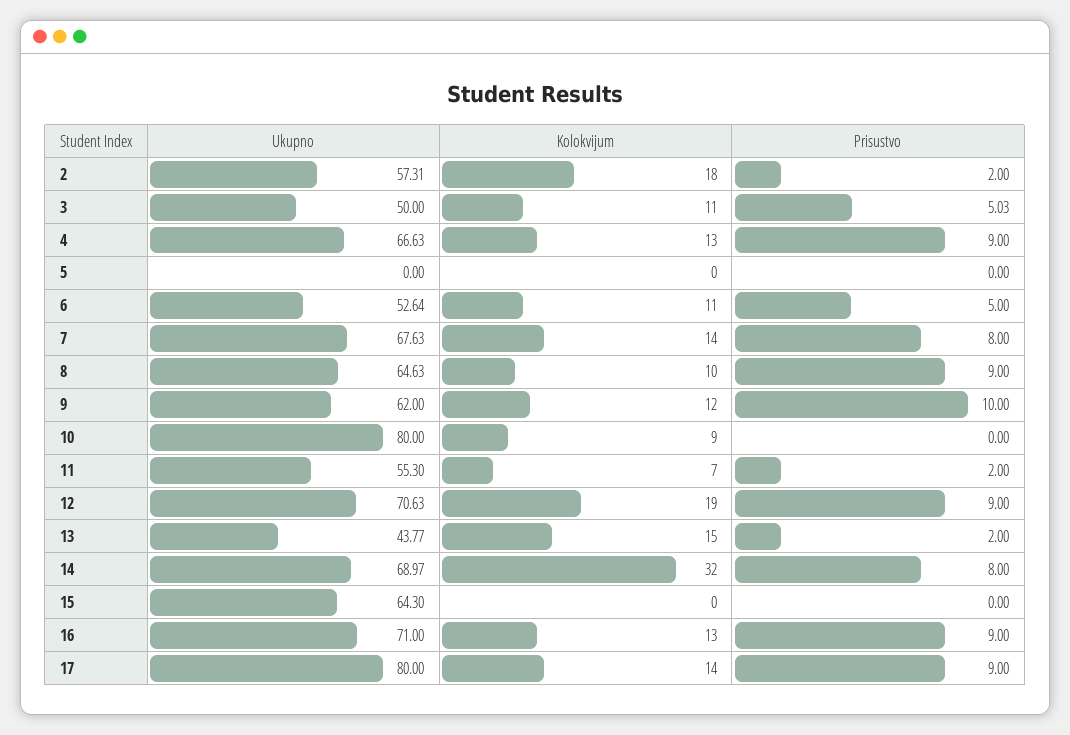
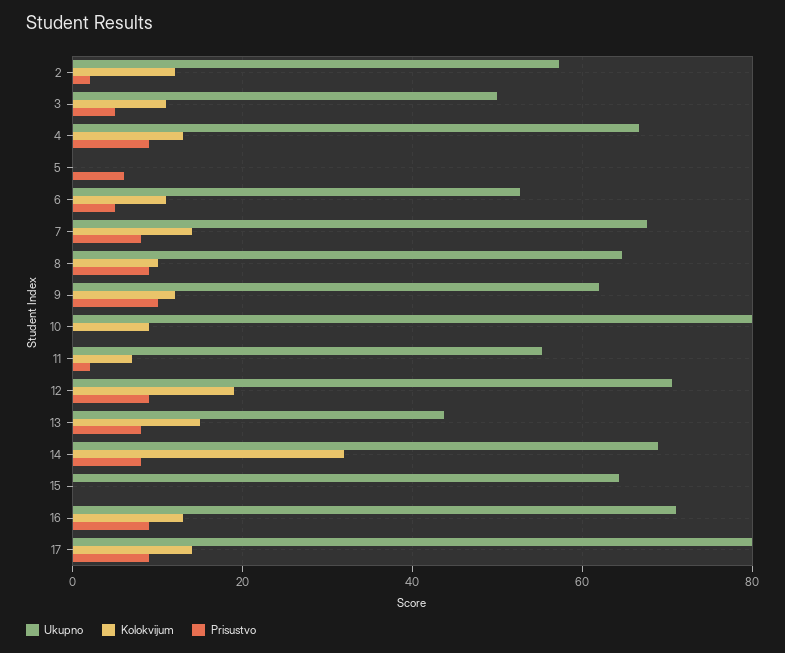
Kolokvijum, 2: 18 -> 12
Prisustvo, 5: 0 -> 6
Prisustvo, 13: 2 -> 8

